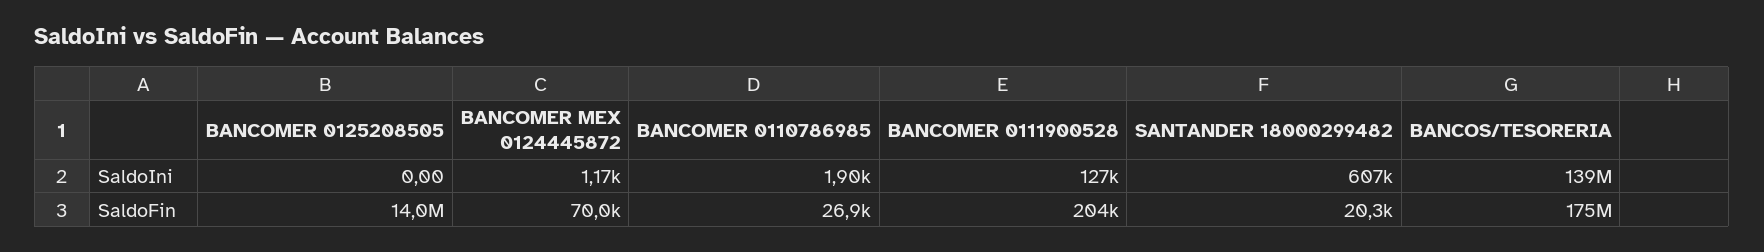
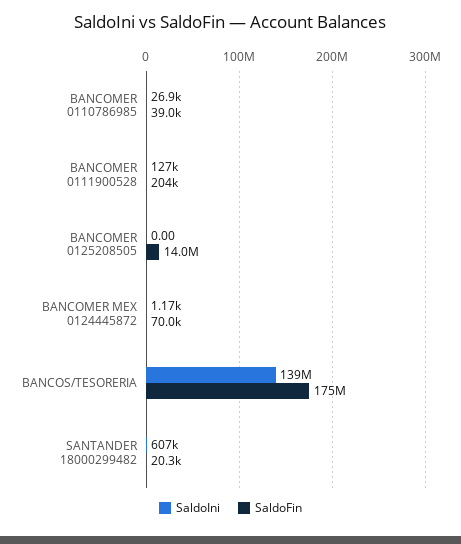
SaldoIni, BANCOMER 0110786985: 1900 -> 26900
SaldoFin, BANCOMER 0110786985: 26900 -> 39000

